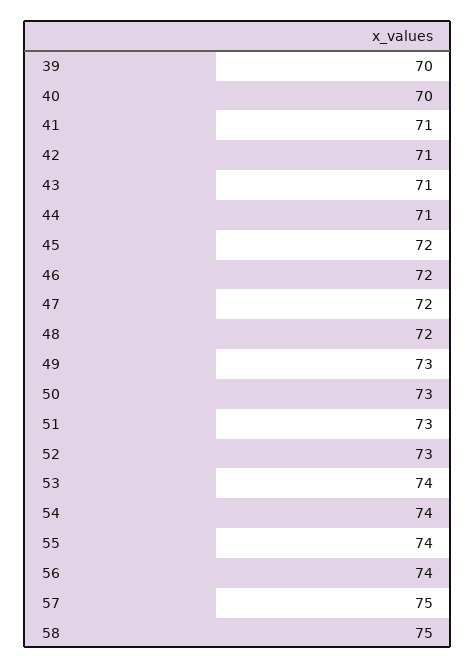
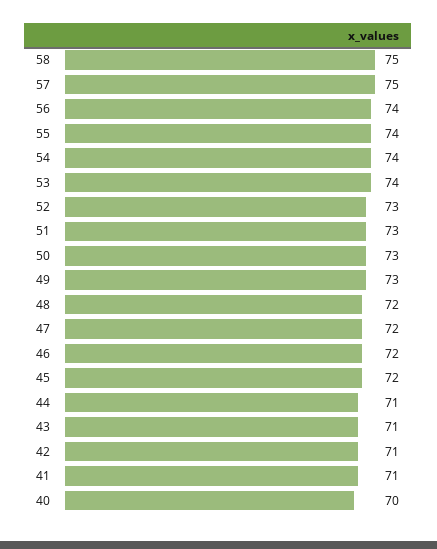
39: 70 -> none

